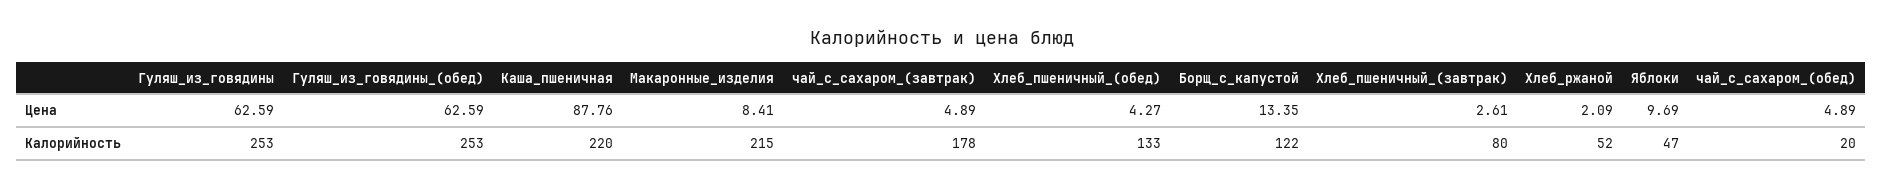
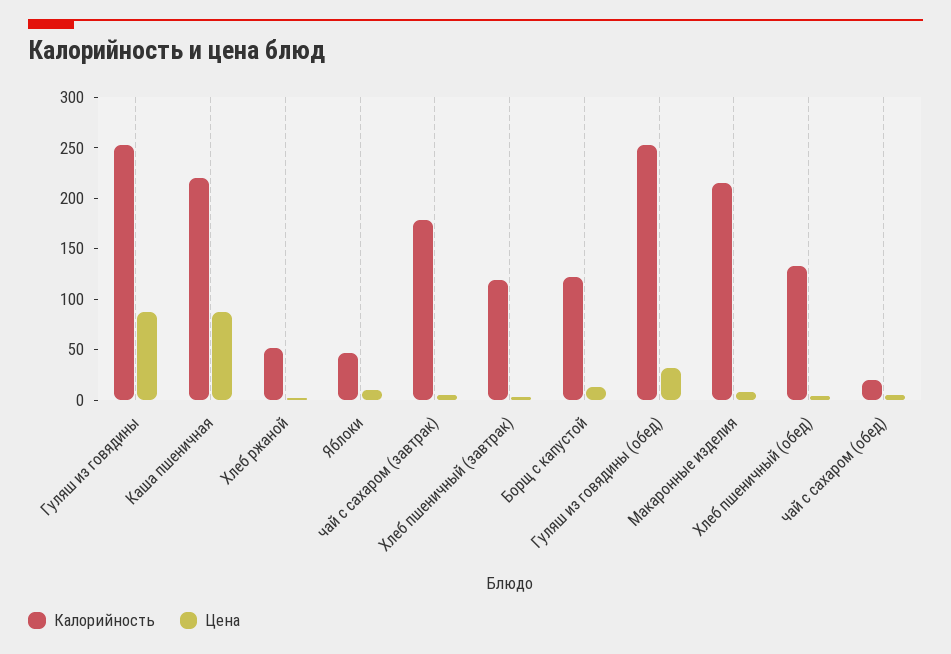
Цена, Гуляш_из_говядины: 62.59 -> 90
Цена, Гуляш_из_говядины_(обед): 62.59 -> 30
Калорийность, Хлеб_пшеничный_(завтрак): 80 -> 120

